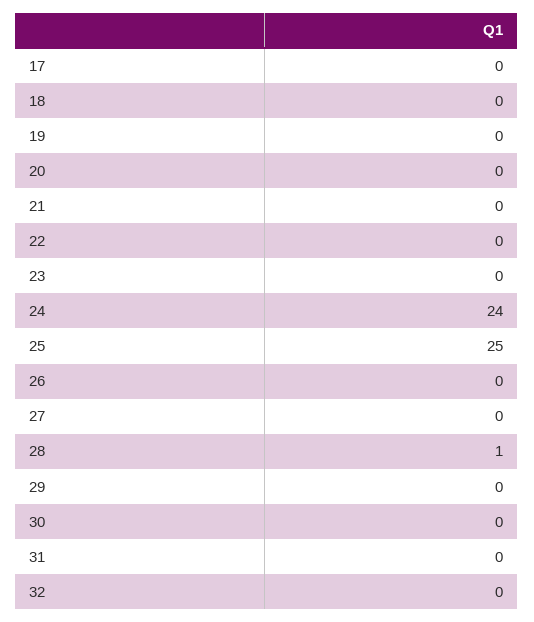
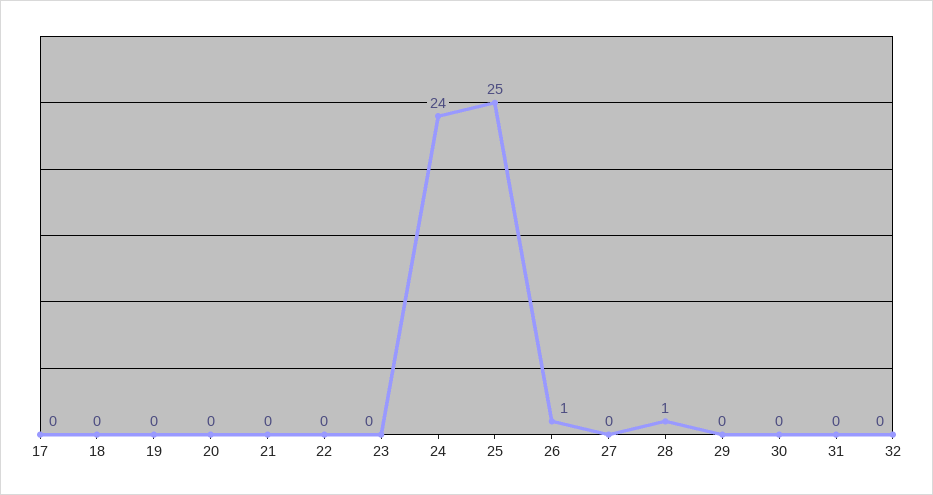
26: 0 -> 1

